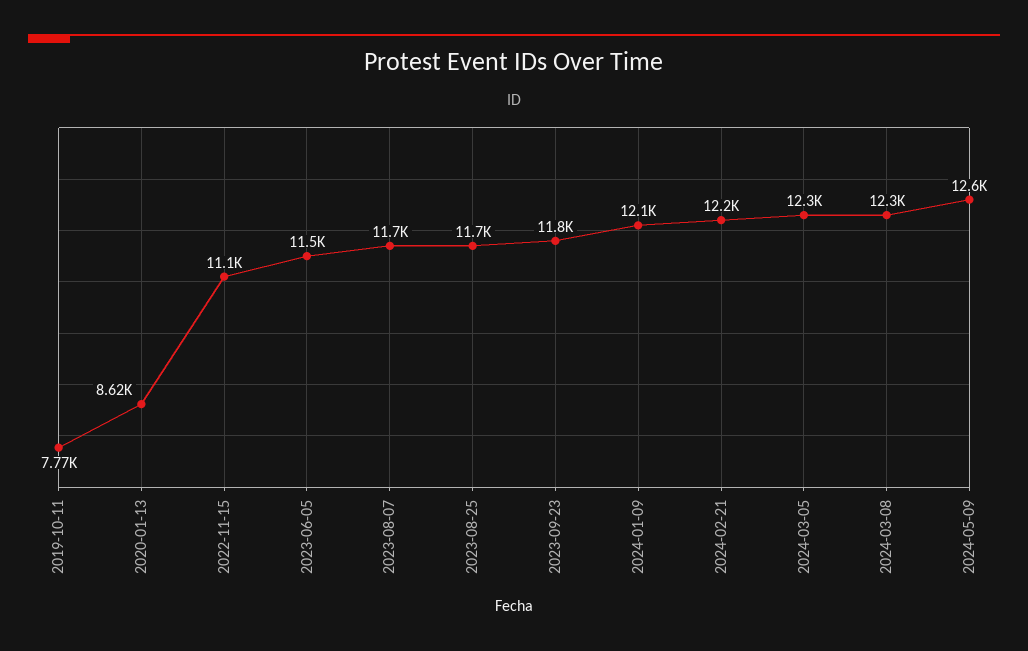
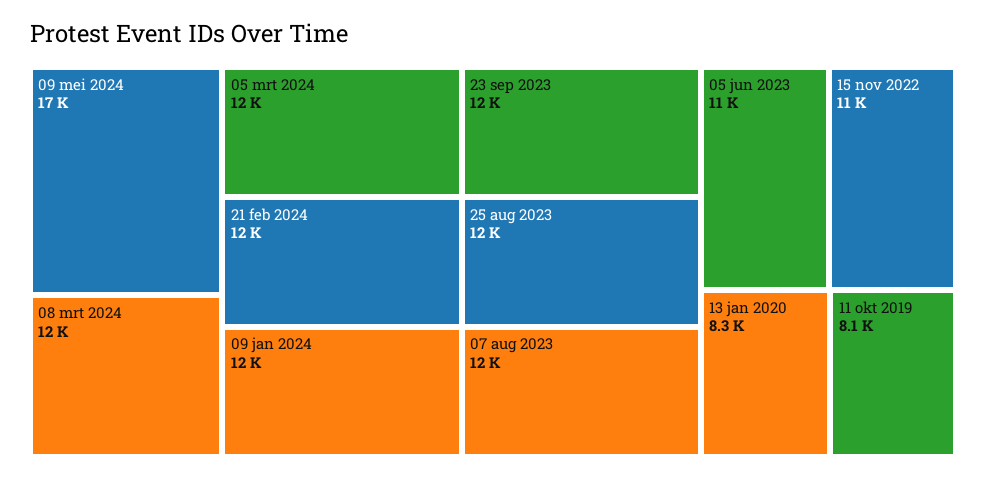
2019-10-11: 7770 -> 8100
2020-01-13: 8620 -> 8300
2024-05-09: 12600 -> 17000

